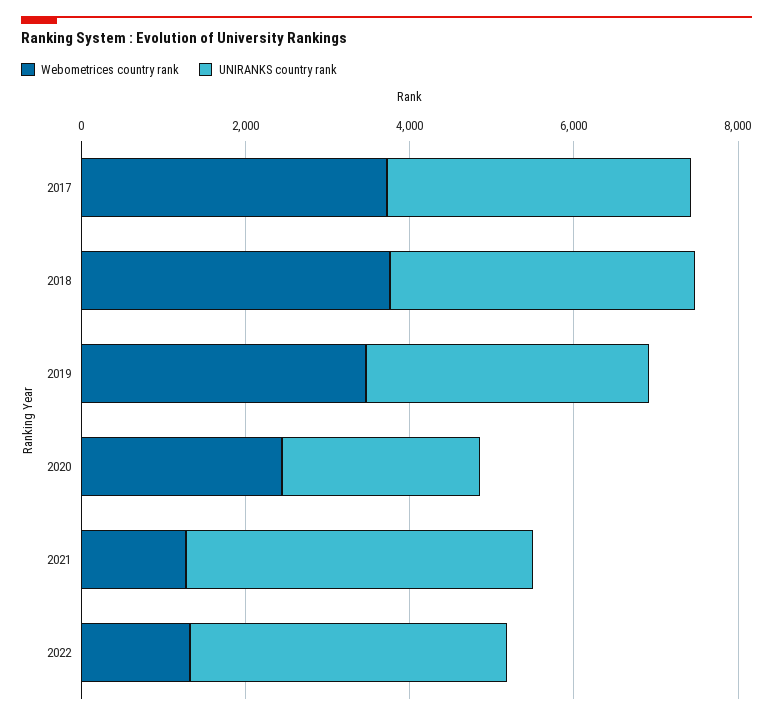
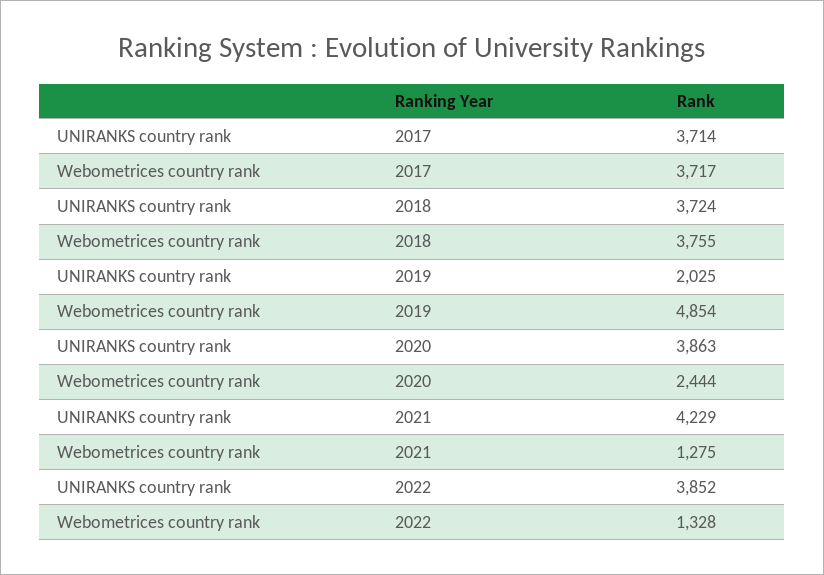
Webometrices country rank, 2019: 3500 -> 4854
UNIRANKS country rank, 2019: 3500 -> 2025
UNIRANKS country rank, 2020: 2500 -> 3863

